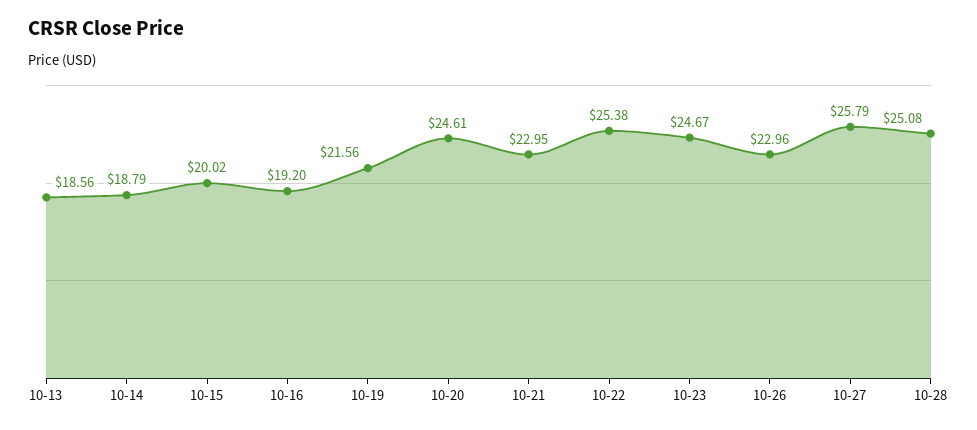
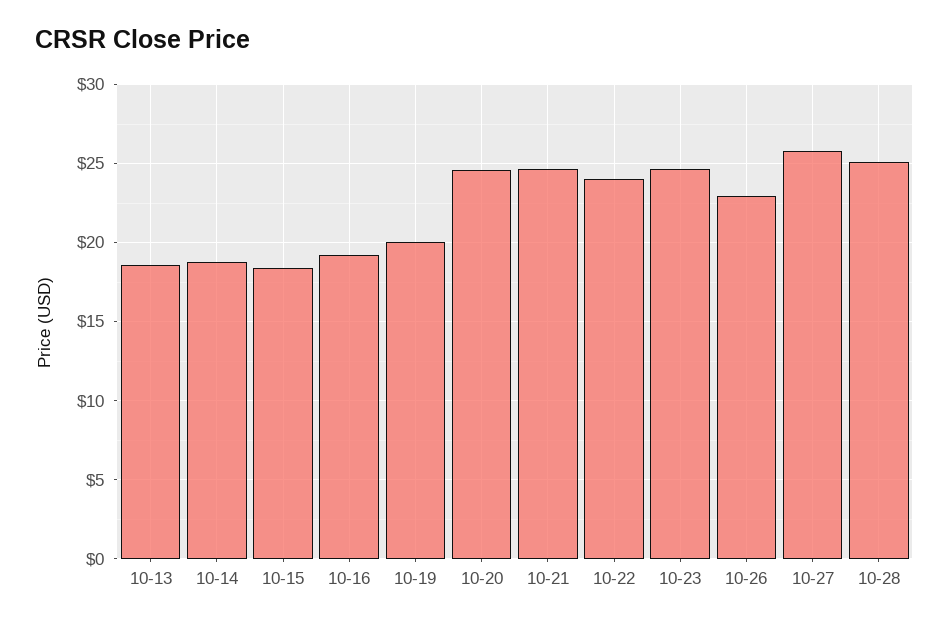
10-15: 20.02 -> 18.5
10-19: 21.56 -> 20
10-21: 22.95 -> 24.5
10-22: 25.38 -> 24

